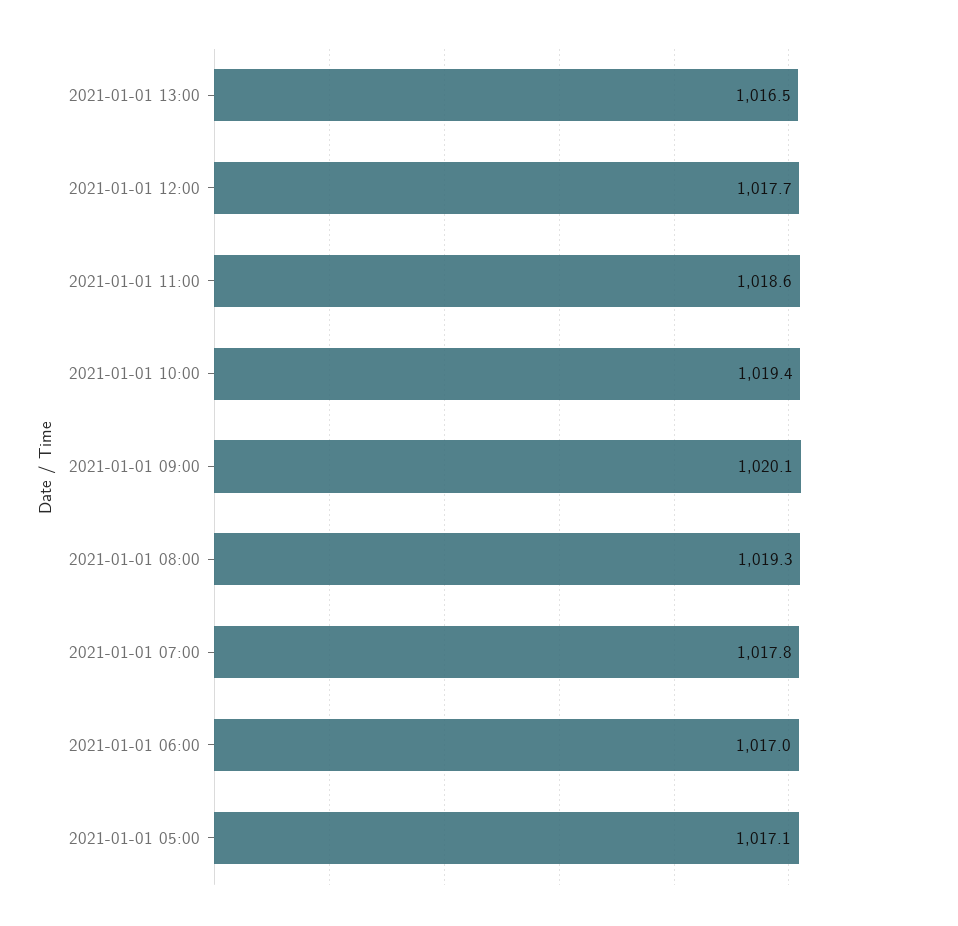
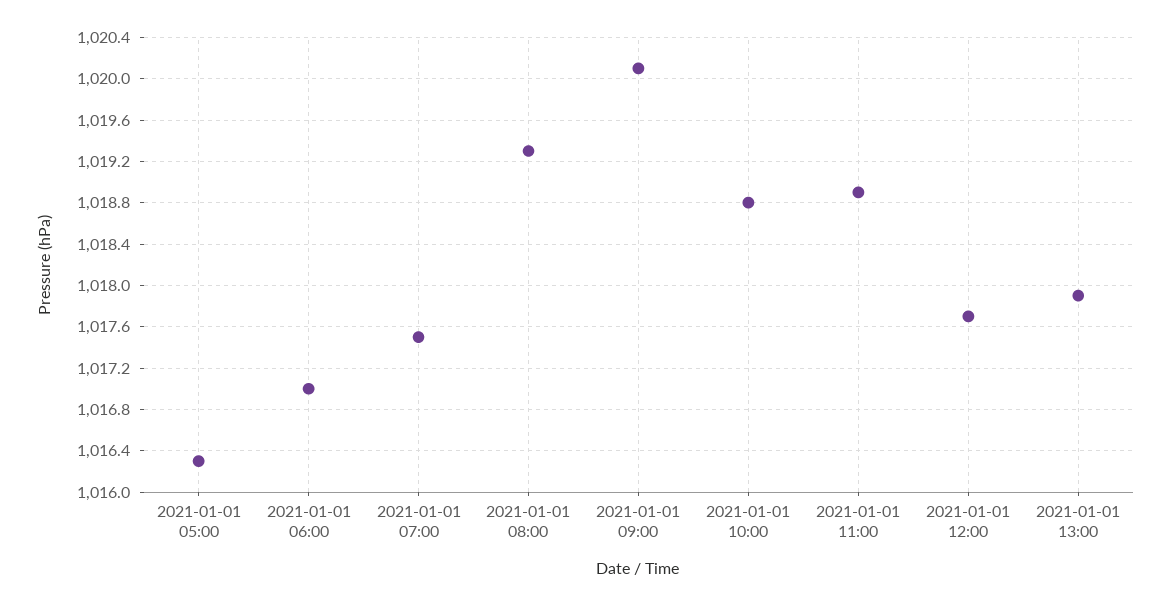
2021-01-01 13:00: 1016.5 -> 1017.9
2021-01-01 11:00: 1018.6 -> 1018.9
2021-01-01 10:00: 1019.4 -> 1018.8
2021-01-01 07:00: 1017.8 -> 1017.5
2021-01-01 05:00: 1017.1 -> 1016.3

